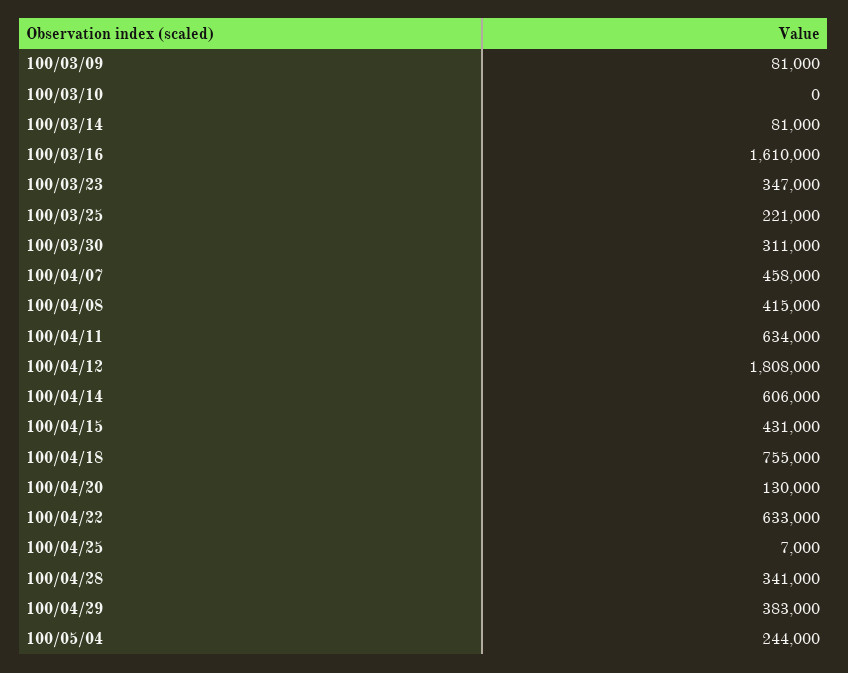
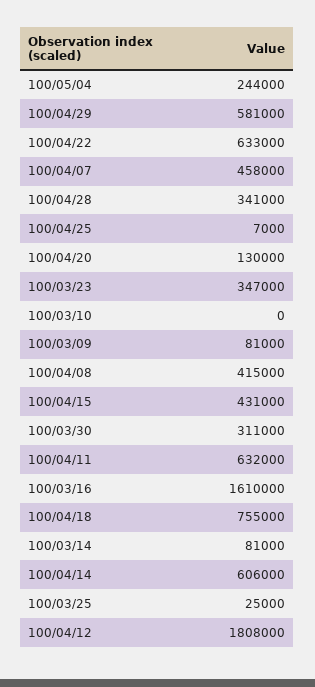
100/03/25: 221000 -> 25000
100/04/11: 634000 -> 632000
100/04/29: 383000 -> 581000

